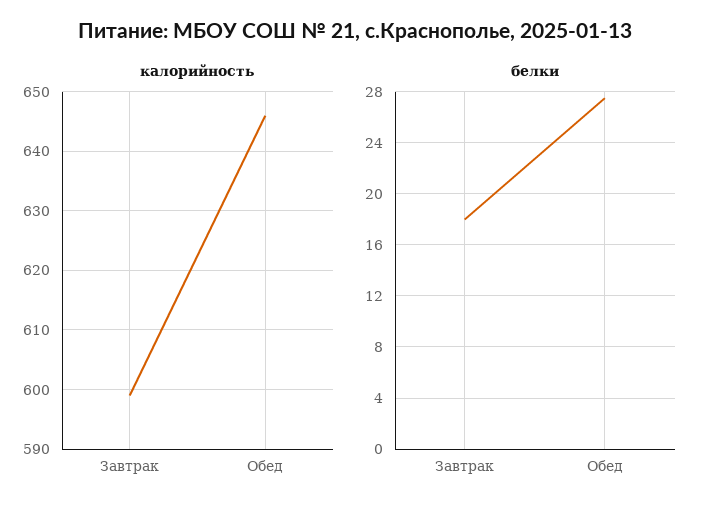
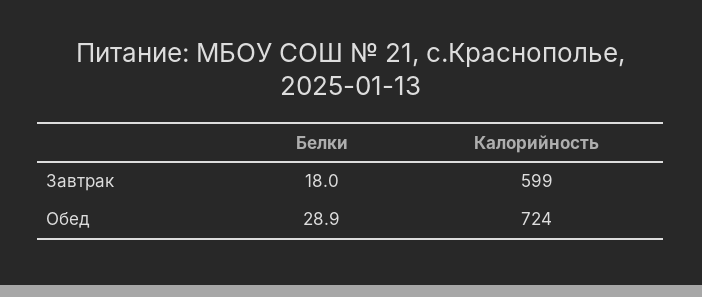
калорийность, Обед: 645 -> 724
белки, Обед: 27.5 -> 28.9

